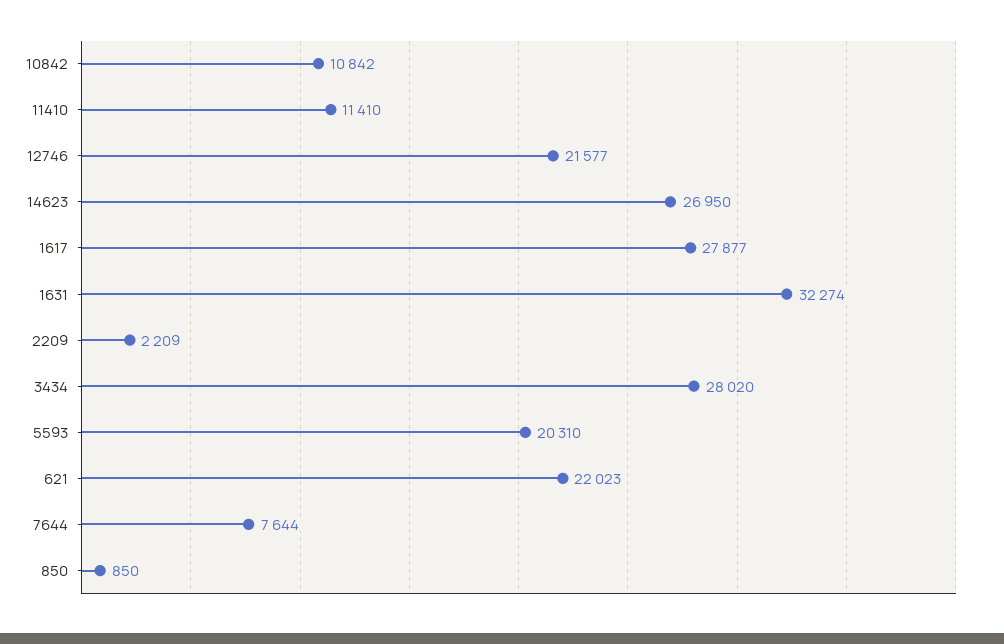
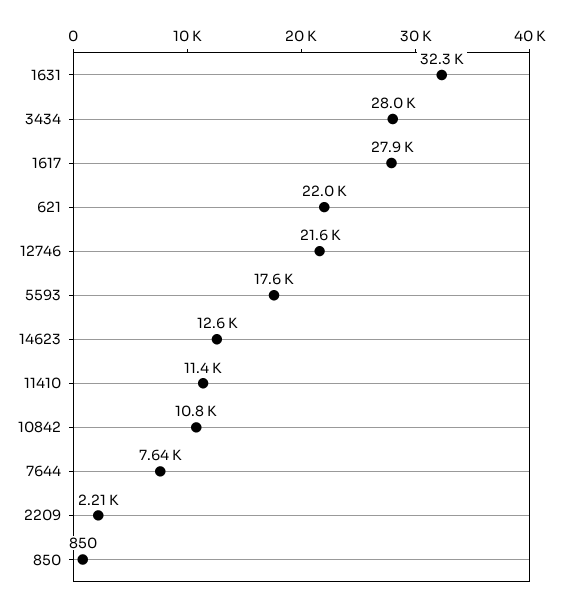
14623: 26950 -> 12600
5593: 20310 -> 17600

